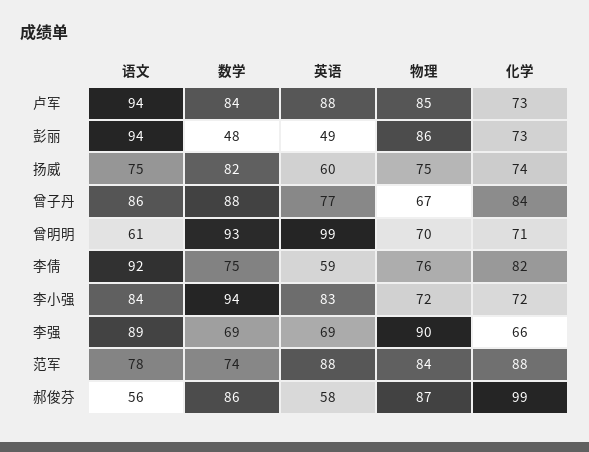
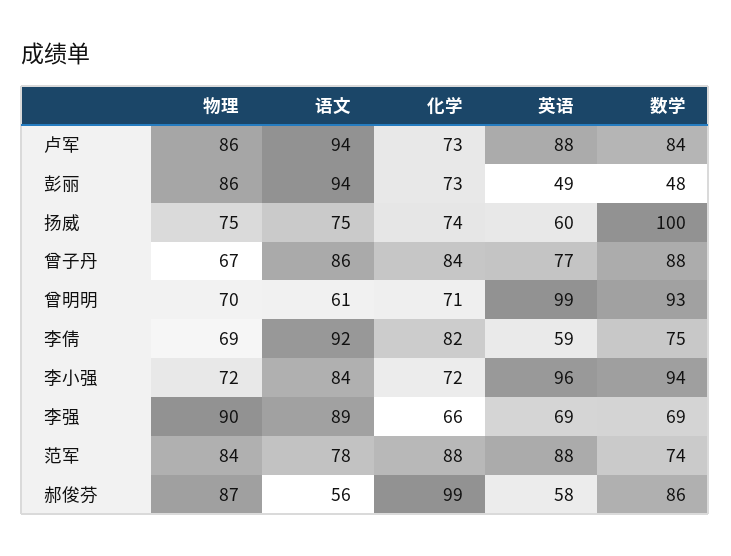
物理, 卢军: 85 -> 86
数学, 扬威: 82 -> 100
物理, 李倩: 76 -> 69
英语, 李小强: 83 -> 96

